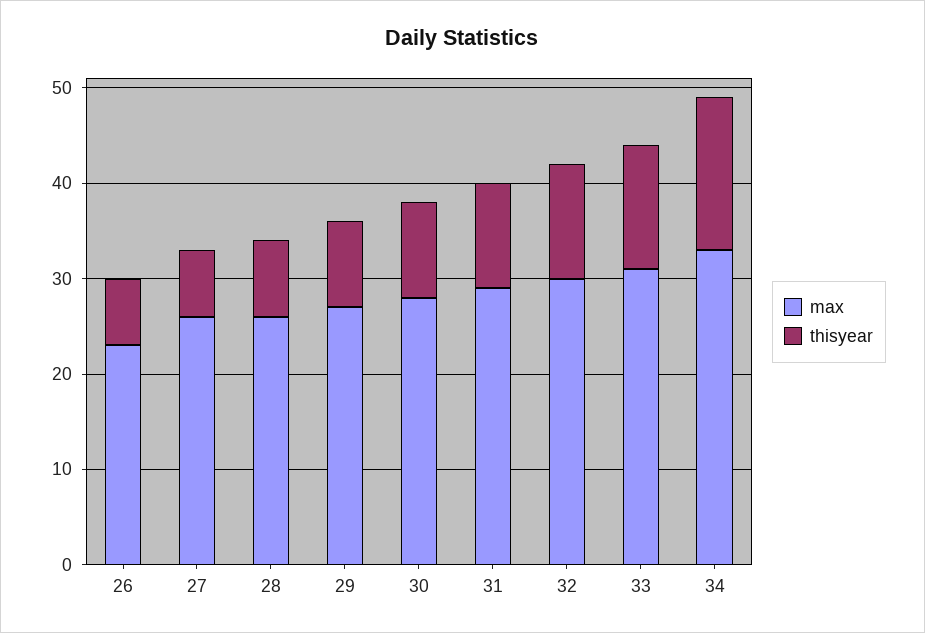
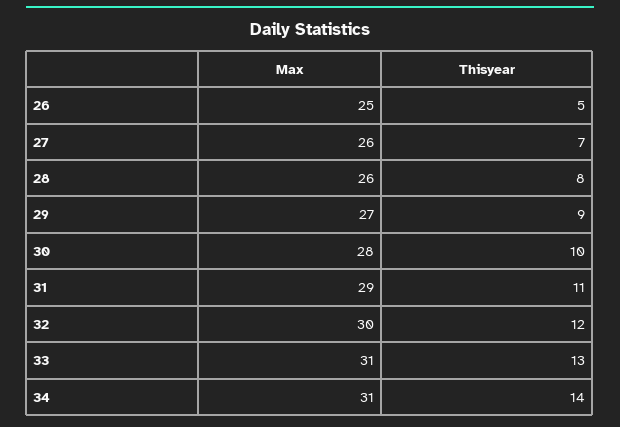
max, 26: 23 -> 25
thisyear, 26: 7 -> 5
max, 34: 33 -> 31
thisyear, 34: 16 -> 14

